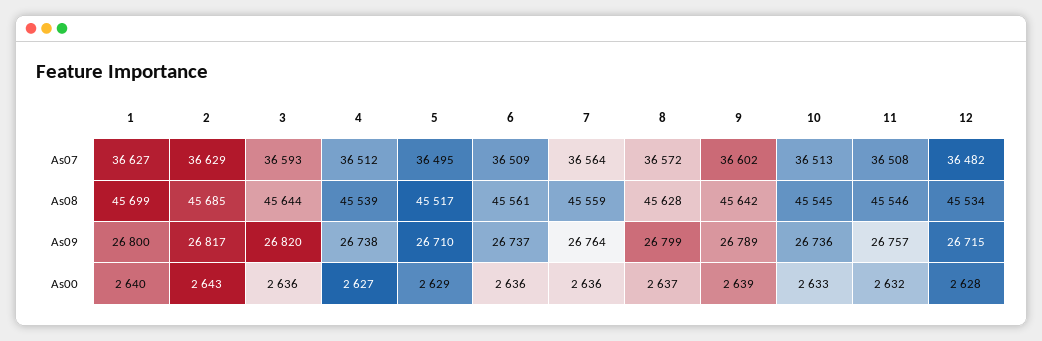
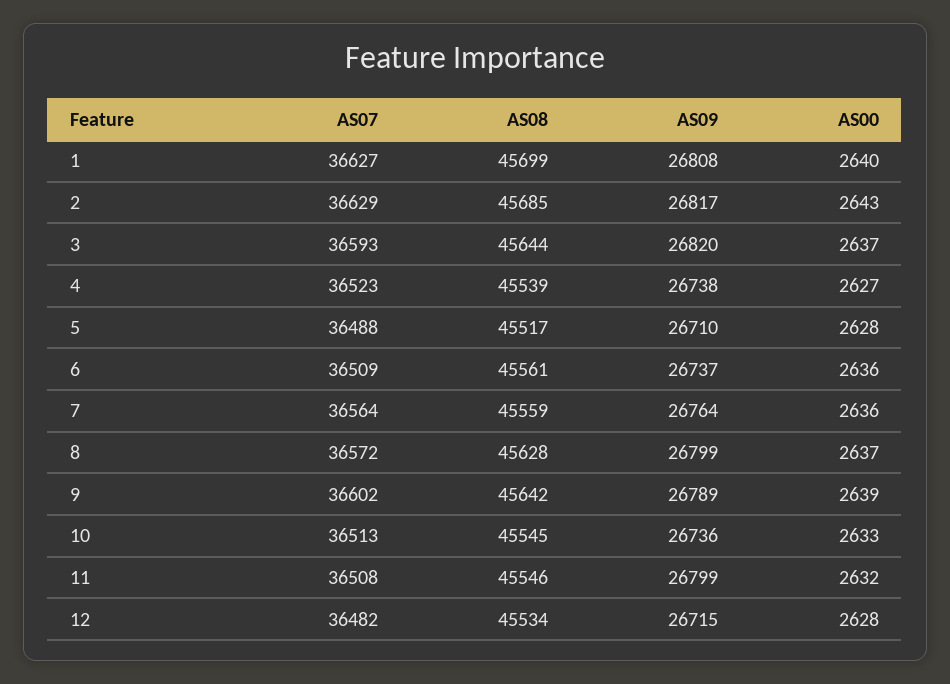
4, As07: 36512 -> 36523
5, As07: 36495 -> 36488
1, As09: 26800 -> 26808
11, As09: 26757 -> 26799
3, As00: 2636 -> 2637
5, As00: 2629 -> 2628

